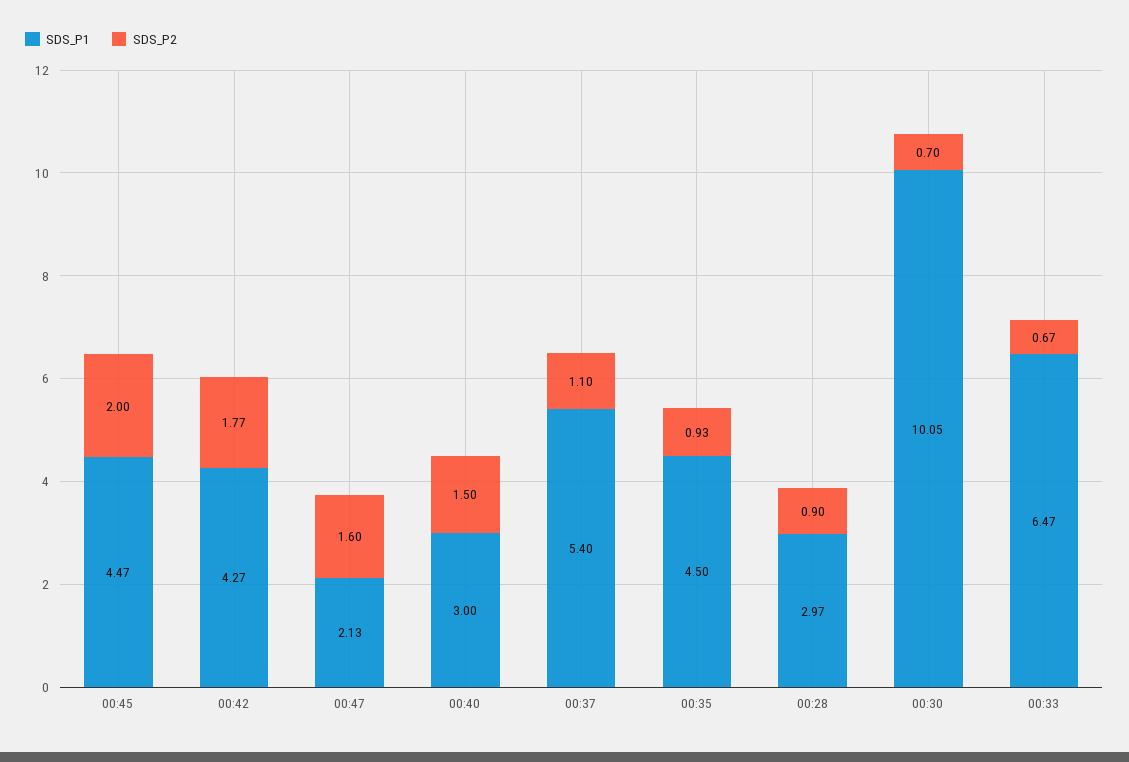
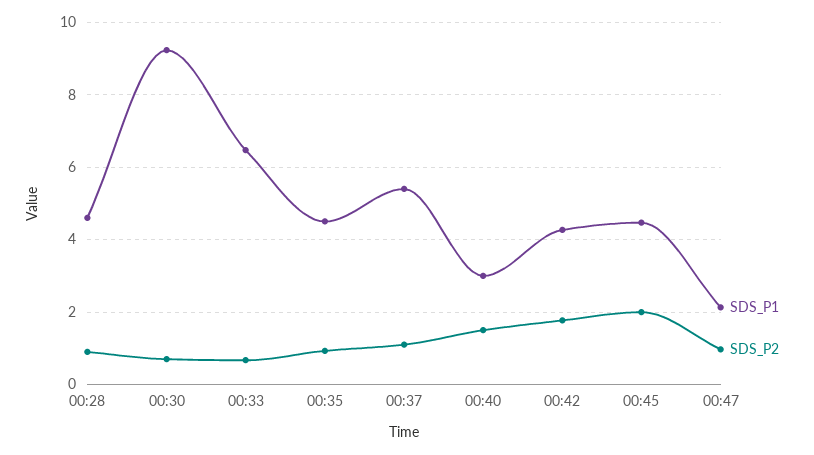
SDS_P2, 00:47: 1.6 -> 1
SDS_P1, 00:28: 2.97 -> 4.6
SDS_P1, 00:30: 10.05 -> 9.2

